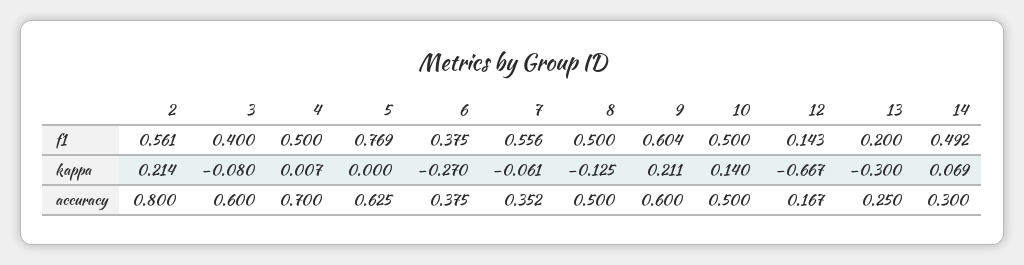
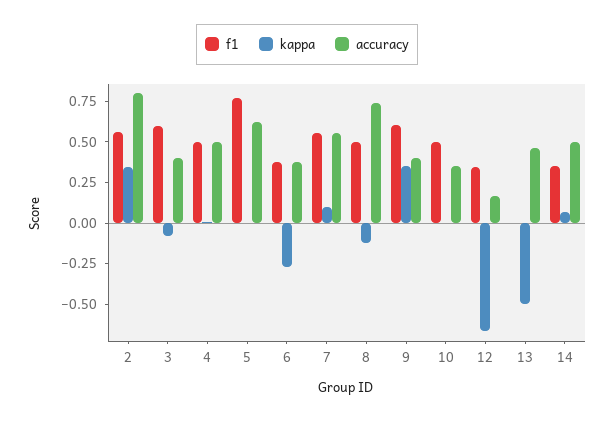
f1, 3: 0.4 -> 0.6
f1, 12: 0.143 -> 0.35
f1, 13: 0.2 -> 0
f1, 14: 0.492 -> 0.35
kappa, 2: 0.214 -> 0.35
kappa, 7: -0.061 -> 0.1
kappa, 9: 0.211 -> 0.35
kappa, 10: 0.14 -> 0
kappa, 13: -0.3 -> -0.5
accuracy, 3: 0.6 -> 0.4
accuracy, 4: 0.7 -> 0.5
accuracy, 7: 0.352 -> 0.55
accuracy, 8: 0.5 -> 0.75
accuracy, 9: 0.6 -> 0.4
accuracy, 10: 0.5 -> 0.35
accuracy, 13: 0.25 -> 0.45
accuracy, 14: 0.3 -> 0.5

